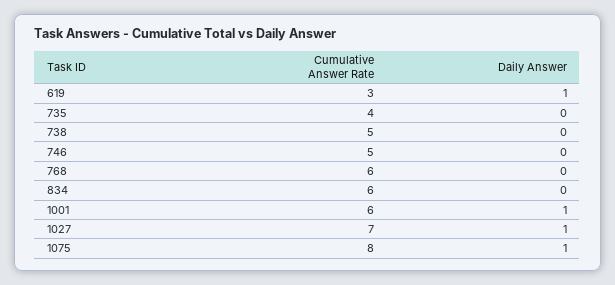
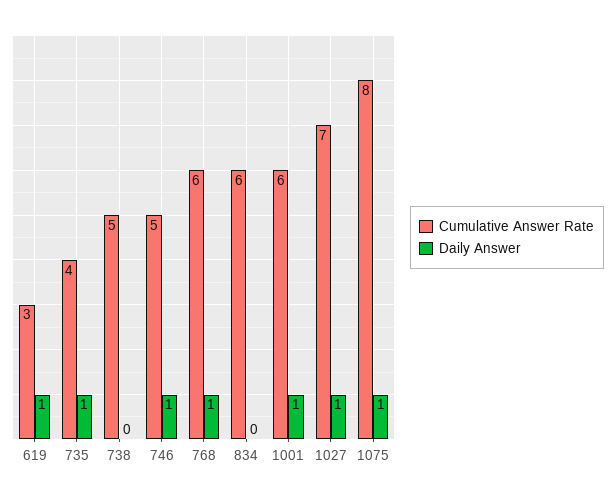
Daily Answer, 735: 0 -> 1
Daily Answer, 746: 0 -> 1
Daily Answer, 768: 0 -> 1

